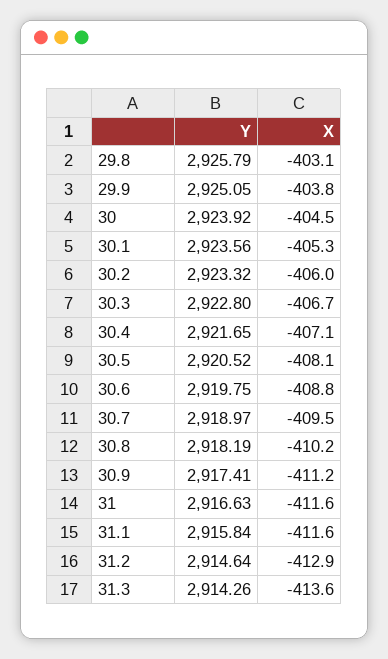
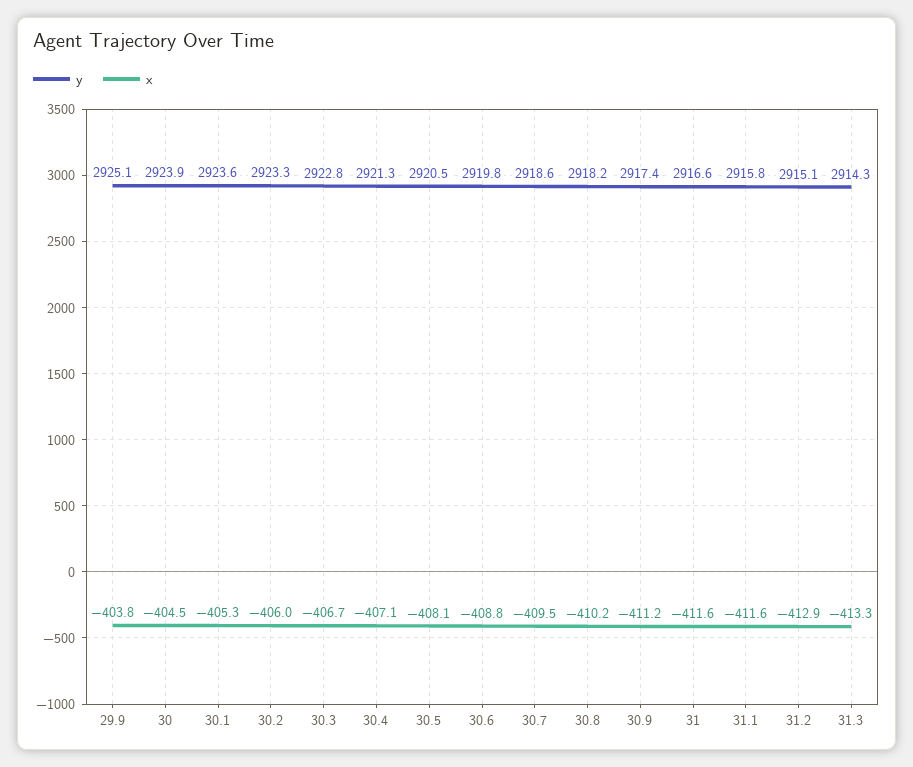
Y, 29.8: 2925.79 -> none
X, 29.8: -403.1 -> none
Y, 30.4: 2921.65 -> 2921.3
Y, 30.7: 2918.97 -> 2918.6
Y, 31.2: 2914.64 -> 2915.1
X, 31.3: -413.6 -> -413.3

